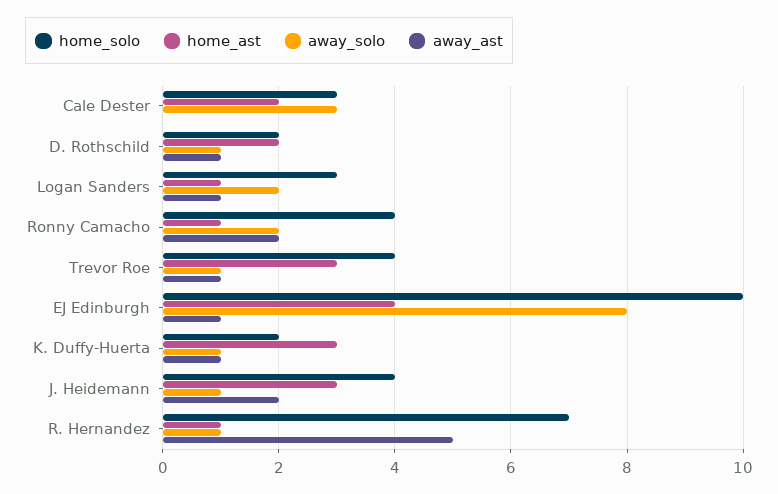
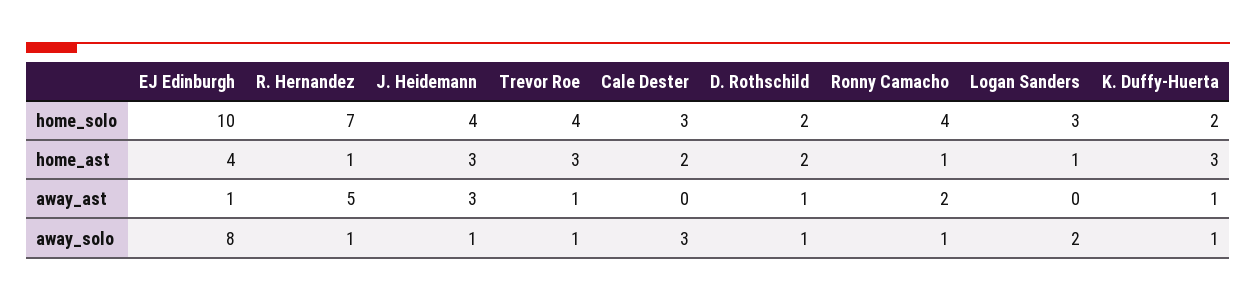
away_ast, Logan Sanders: 1 -> 0
away_solo, Ronny Camacho: 2 -> 1
away_ast, J. Heidemann: 2 -> 3

